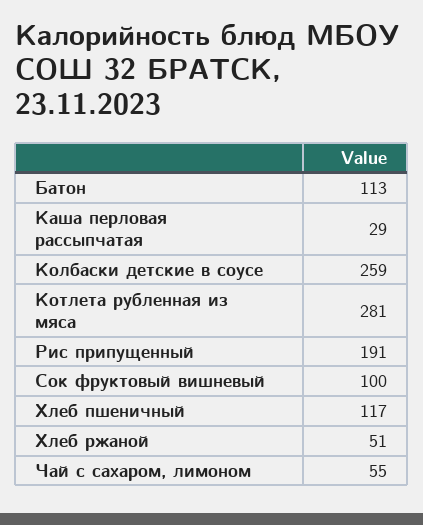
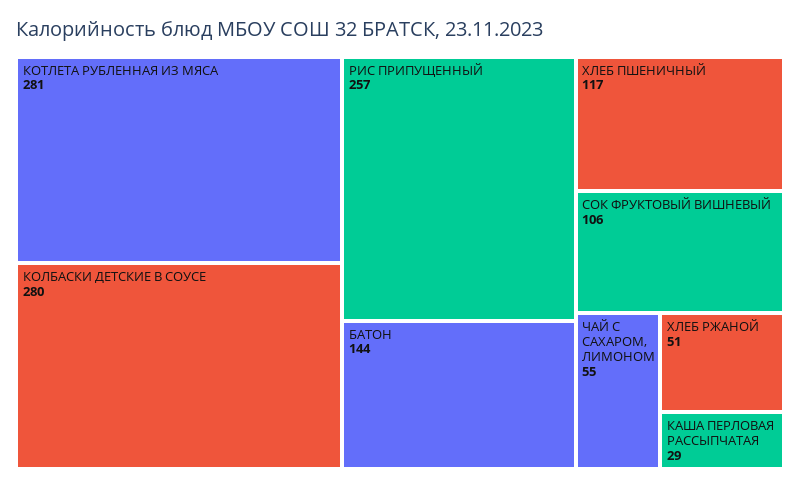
Батон: 113 -> 144
Колбаски детские в соусе: 259 -> 280
Рис припущенный: 191 -> 257
Сок фруктовый вишневый: 100 -> 106

